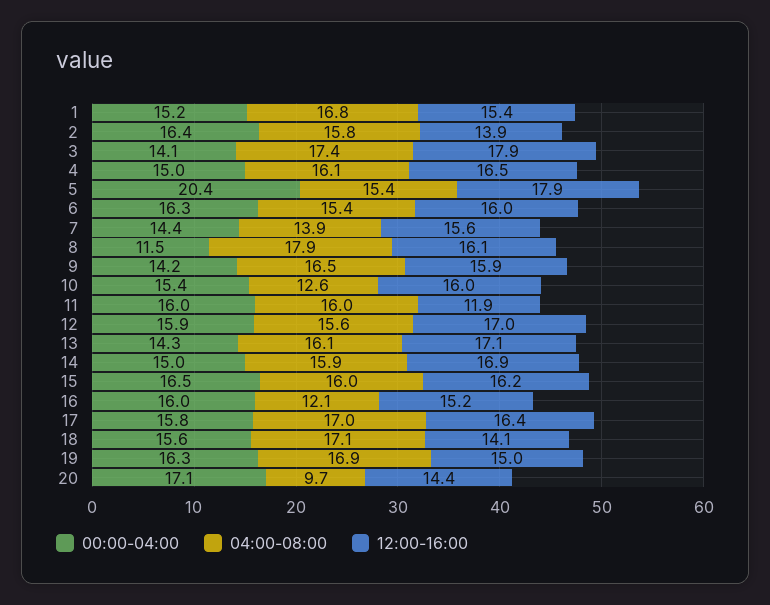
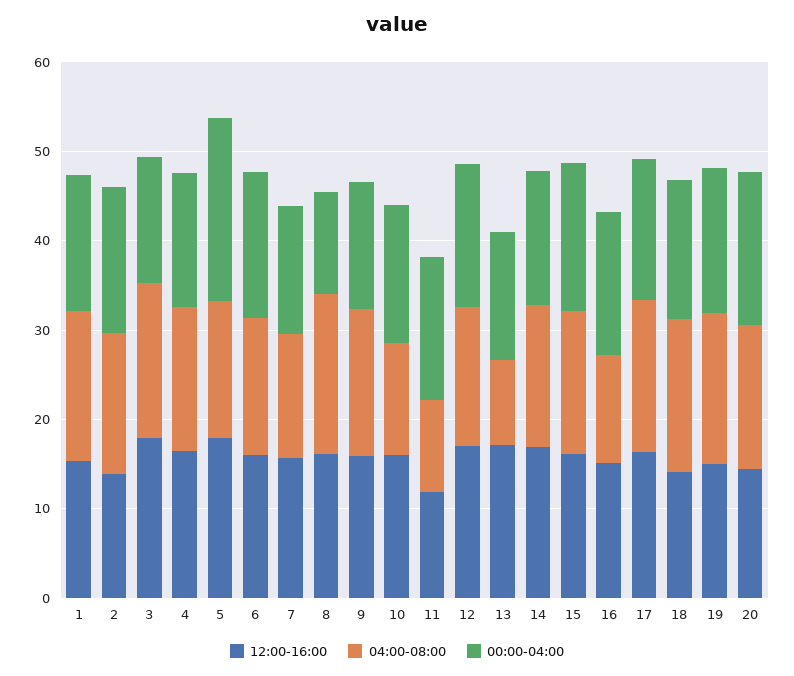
04:00-08:00, 11: 16 -> 10
04:00-08:00, 13: 16.1 -> 10
04:00-08:00, 20: 9.7 -> 16

